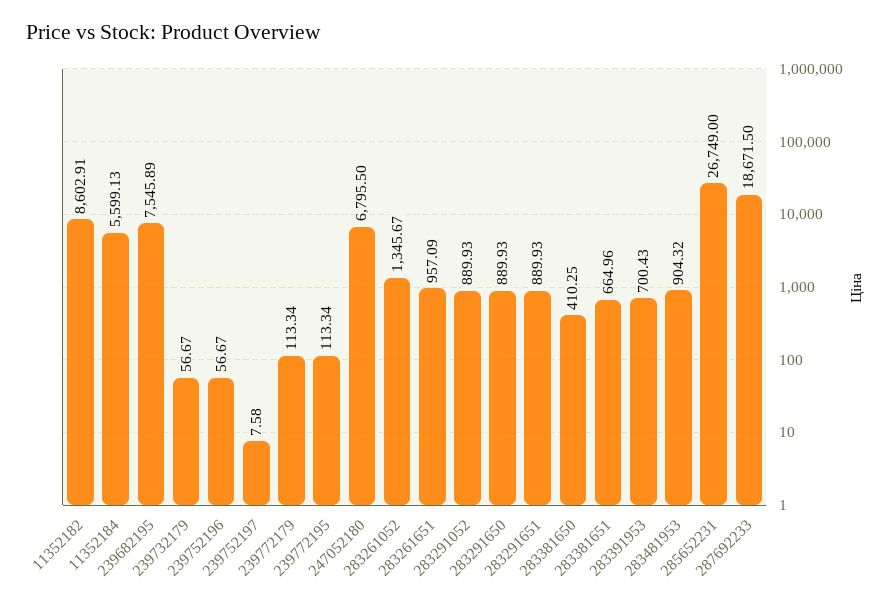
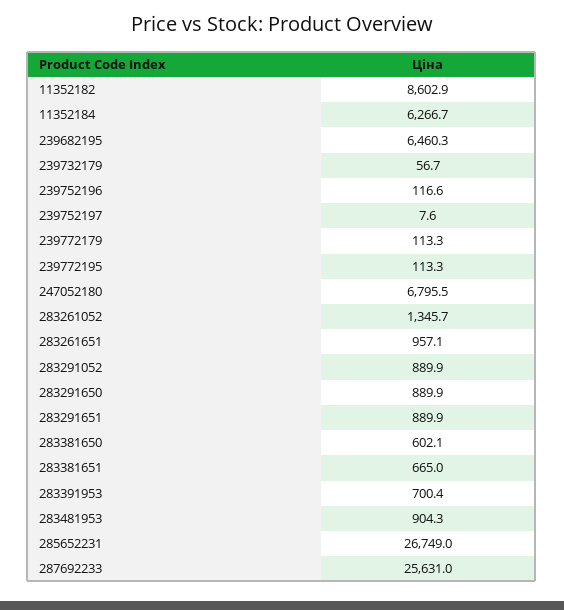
11352184: 5599.13 -> 6266.7
239682195: 7545.89 -> 6460.3
239752196: 56.67 -> 116.6
283381650: 410.25 -> 602.1
287692233: 18671.5 -> 25631

